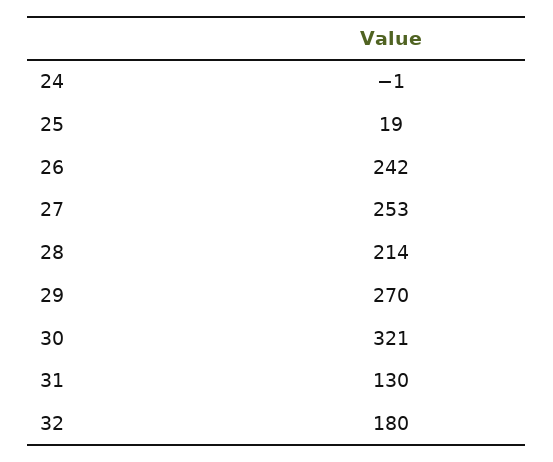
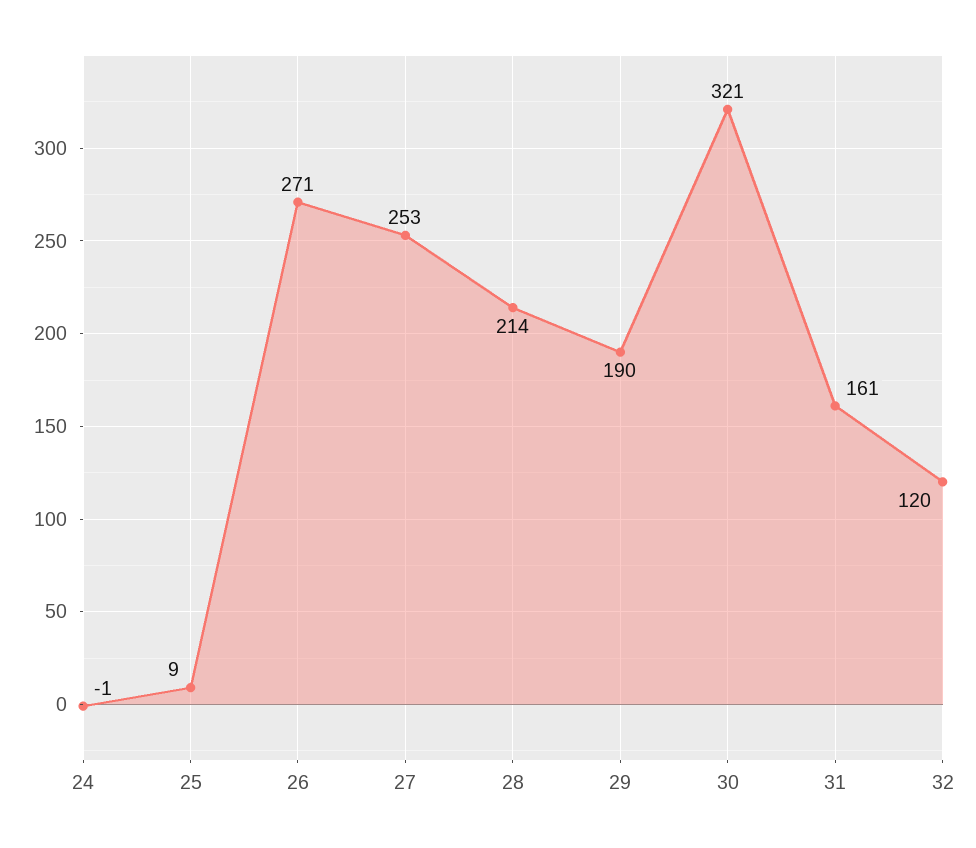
25: 19 -> 9
26: 242 -> 271
29: 270 -> 190
31: 130 -> 161
32: 180 -> 120

